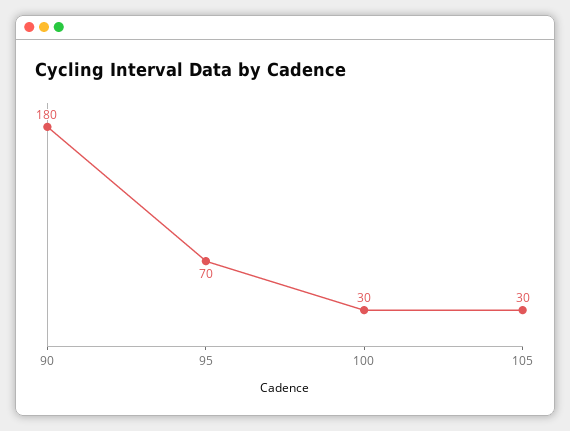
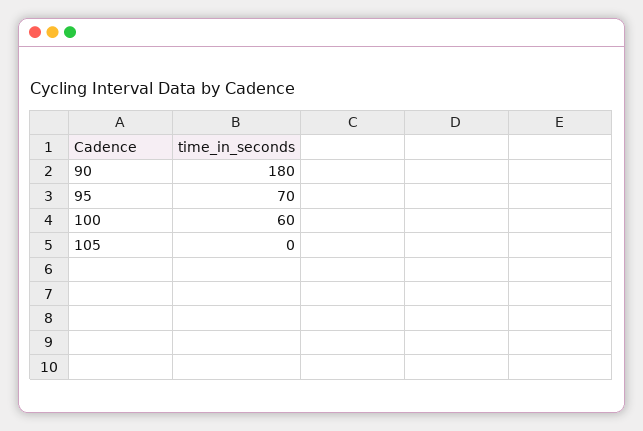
100: 30 -> 60
105: 30 -> 0

